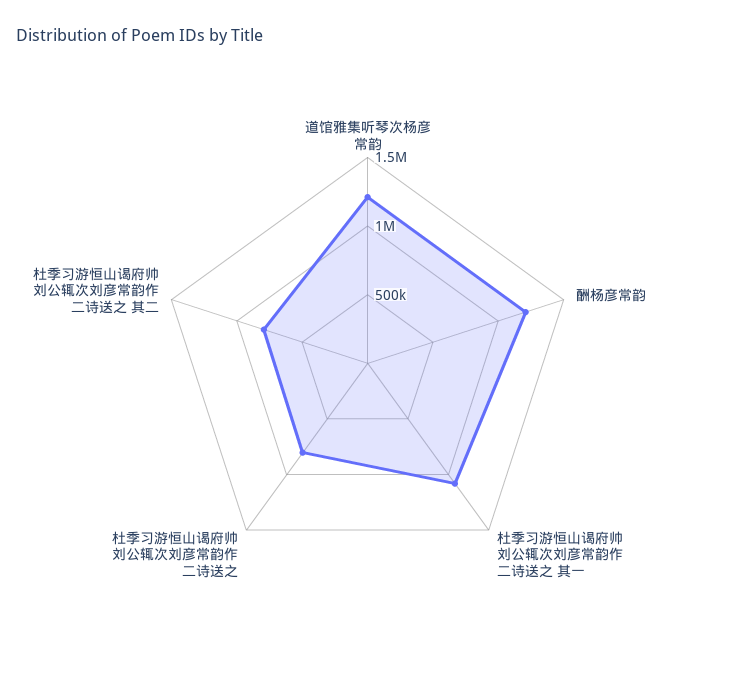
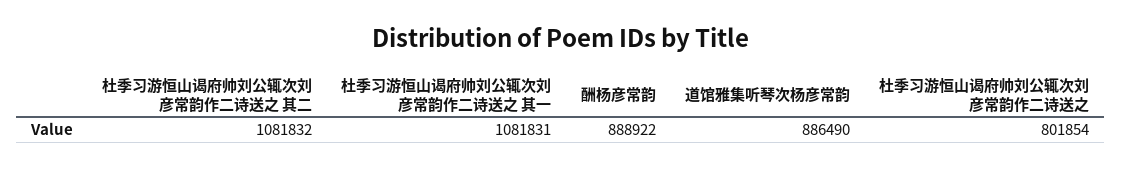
道馆雅集听琴次杨彦常韵: 1200000 -> 886490
酬杨彦常韵: 1200000 -> 888922
杜季习游恒山谒府帅刘公辄次刘彦常韵作二诗送之 其二: 800000 -> 1081832

